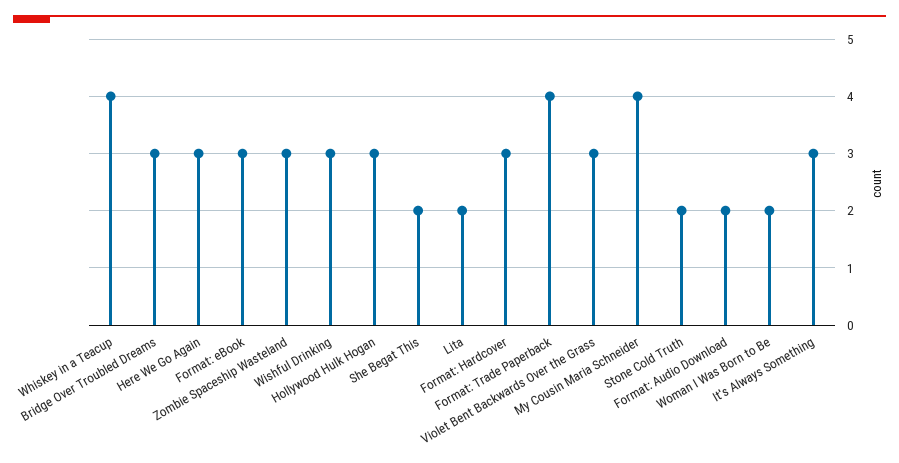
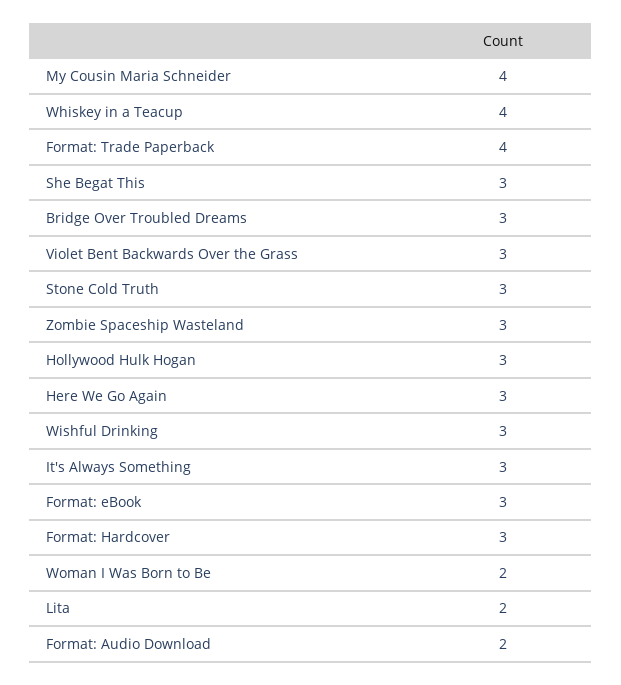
She Begat This: 2 -> 3
Stone Cold Truth: 2 -> 3

